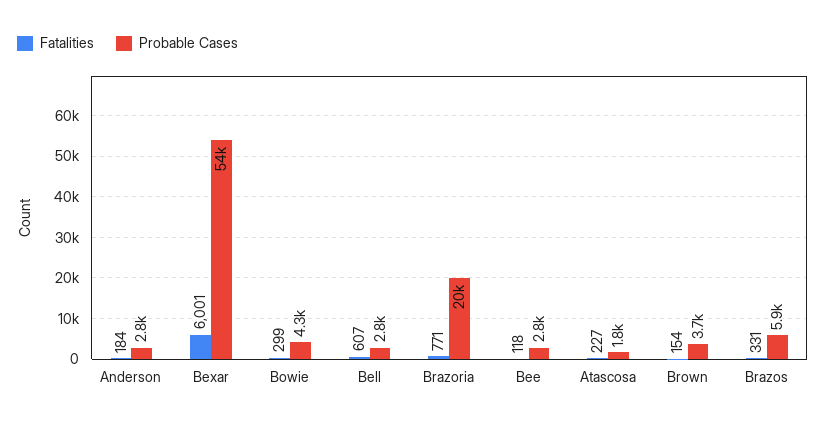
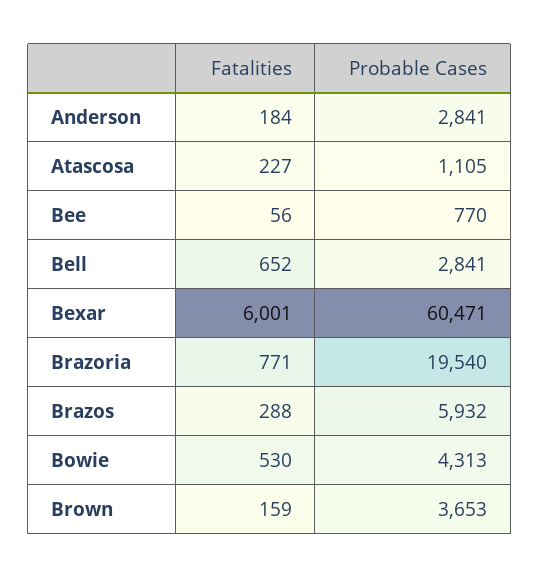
Probable Cases, Bexar: 54000 -> 60471
Fatalities, Bowie: 299 -> 530
Fatalities, Bell: 607 -> 652
Fatalities, Bee: 118 -> 56
Probable Cases, Bee: 2800 -> 770
Probable Cases, Atascosa: 1800 -> 1105
Fatalities, Brown: 154 -> 159
Fatalities, Brazos: 331 -> 288

